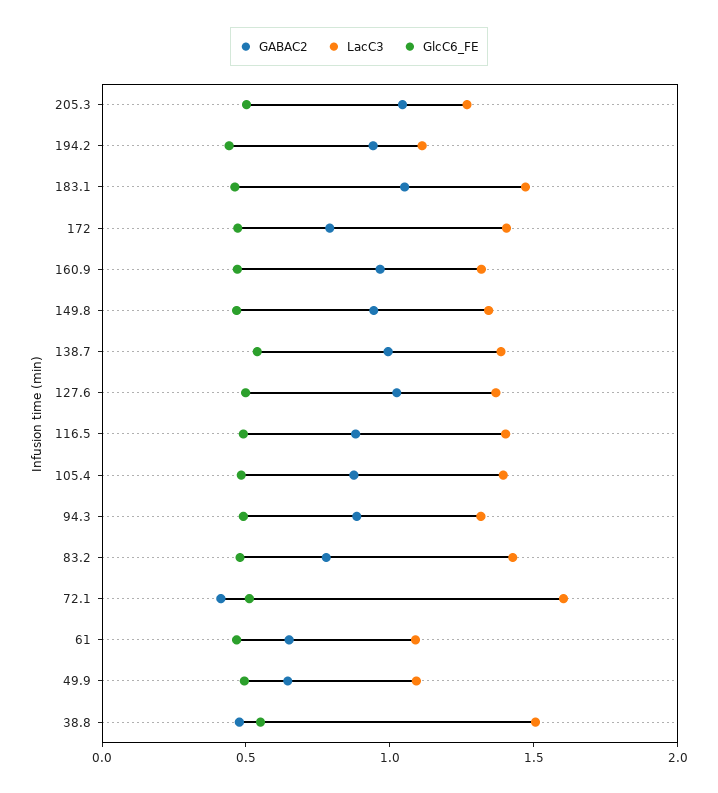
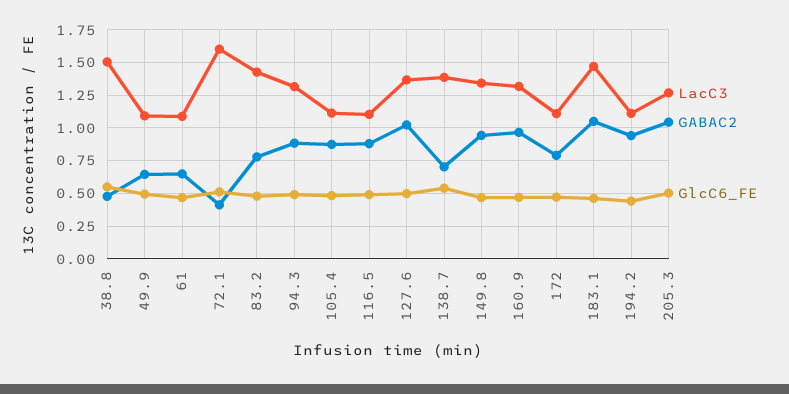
LacC3, 172: 1.4 -> 1.1
GABAC2, 138.7: 1 -> 0.7
LacC3, 116.5: 1.4 -> 1.1
LacC3, 105.4: 1.4 -> 1.1

